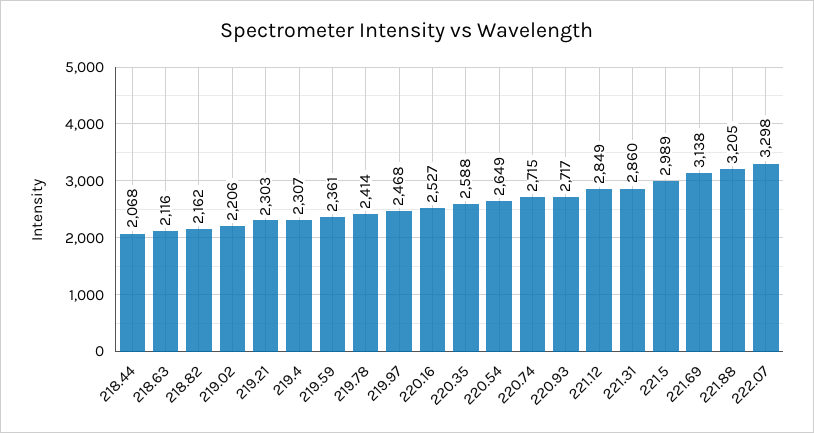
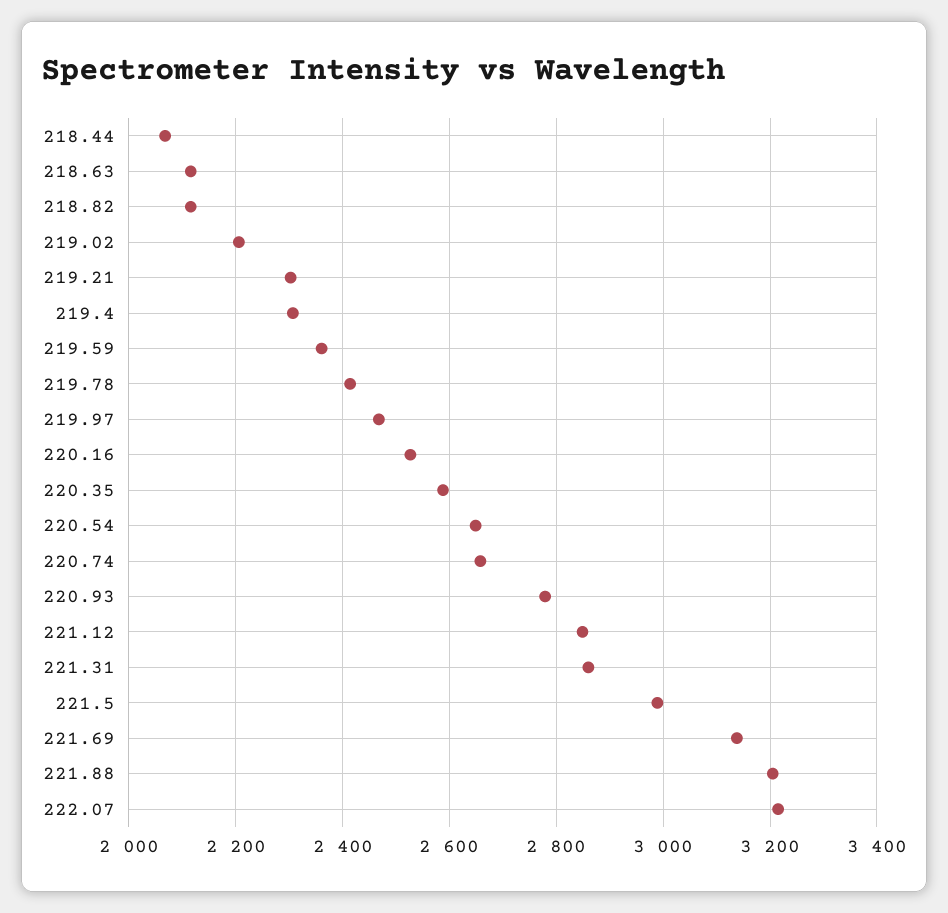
218.82: 2162 -> 2120
220.74: 2715 -> 2660
220.93: 2717 -> 2780
222.07: 3298 -> 3220

